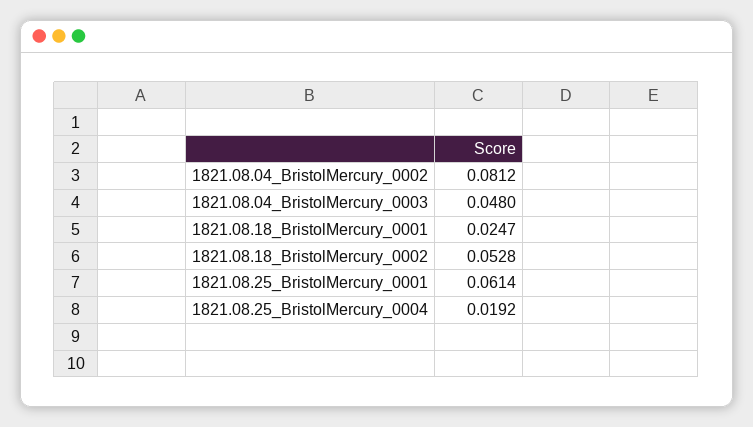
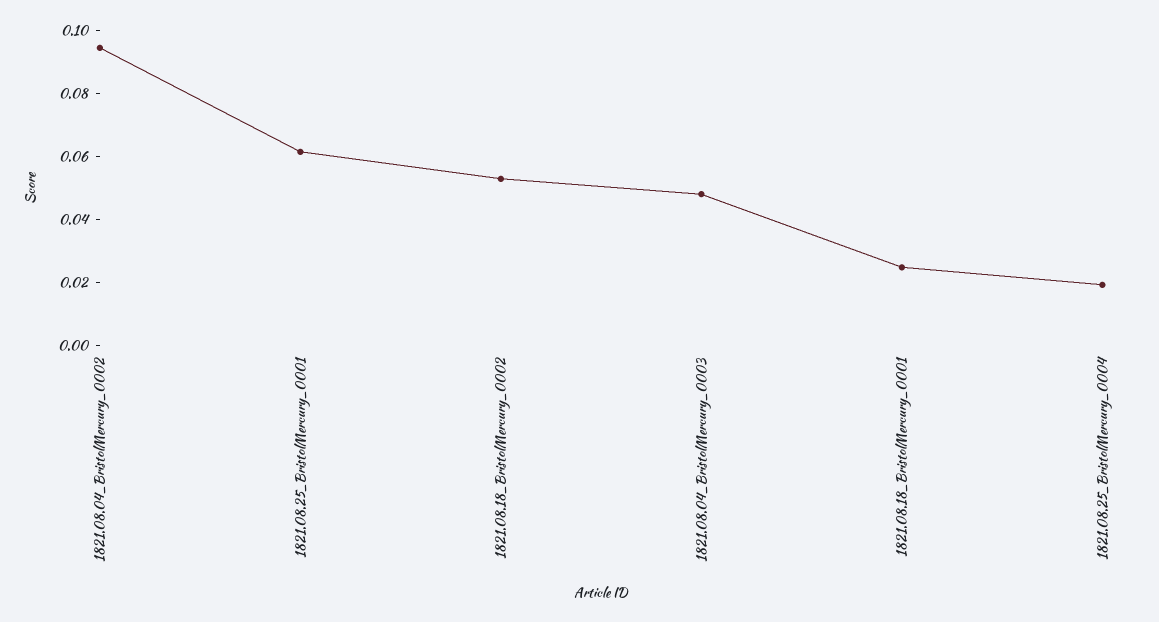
1821.08.04_BristolMercury_0002: 0.0812 -> 0.095

